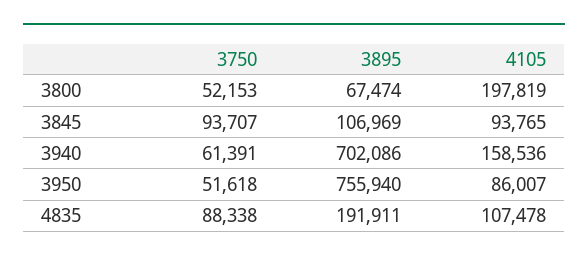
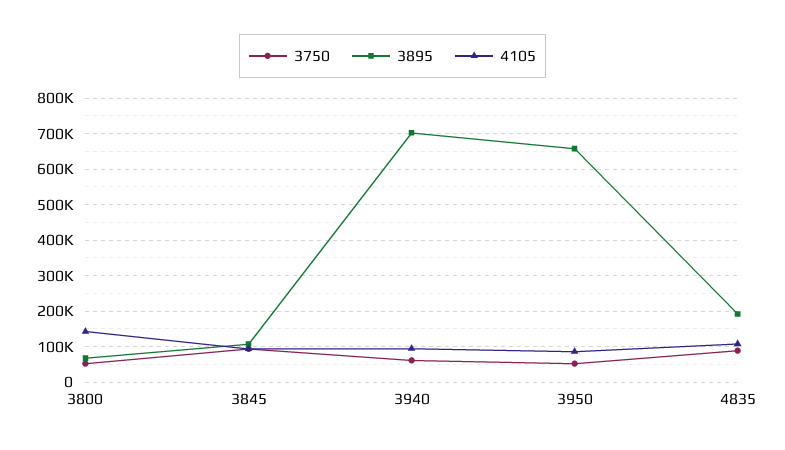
4105, 3800: 197819 -> 140000
4105, 3940: 158536 -> 100000
3895, 3950: 755940 -> 660000

